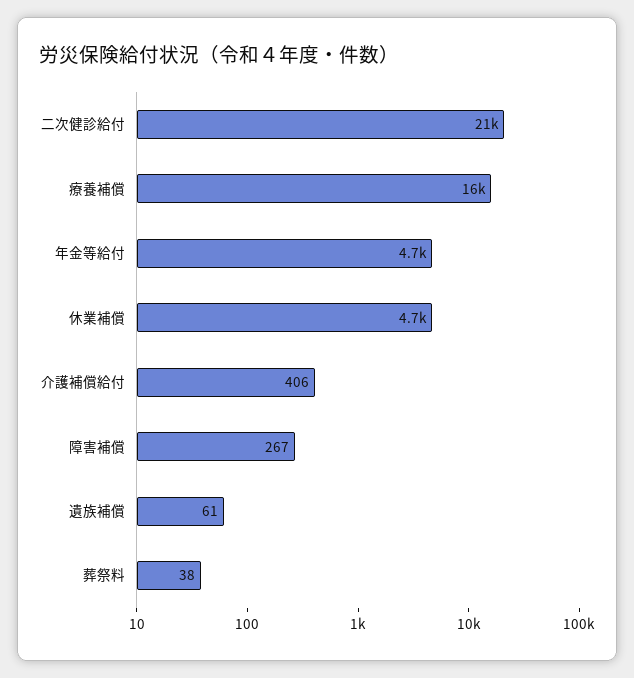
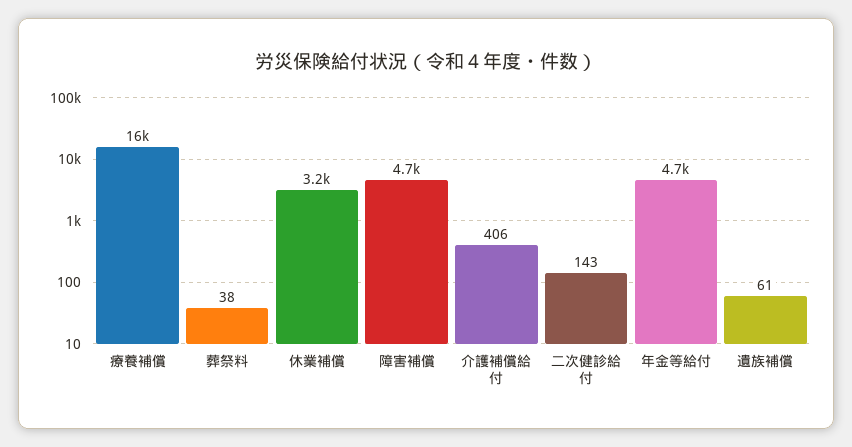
二次健診給付: 21000 -> 143
休業補償: 4700 -> 3200
障害補償: 267 -> 4700

